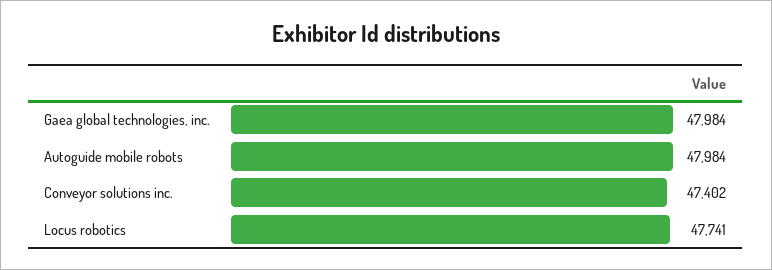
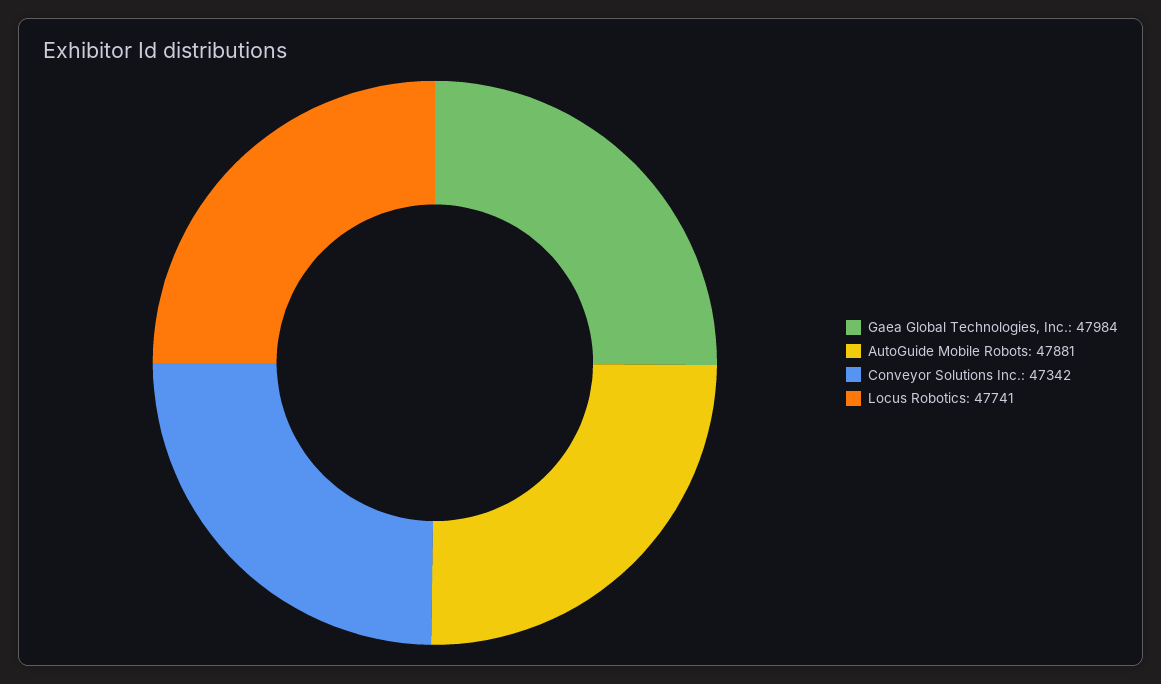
Autoguide mobile robots: 47984 -> 47881
Conveyor solutions inc.: 47402 -> 47342

